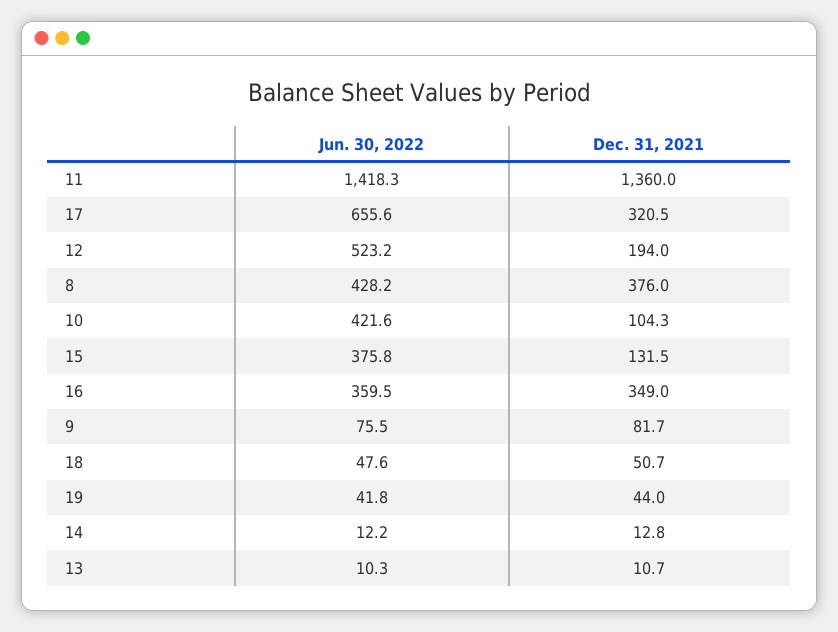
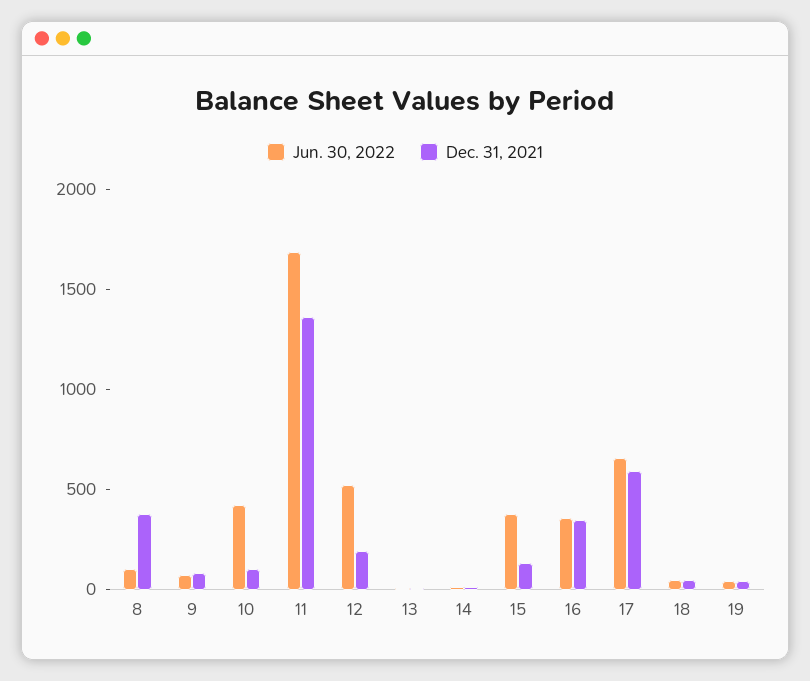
Jun. 30, 2022, 11: 1418.3 -> 1700
Dec. 31, 2021, 17: 320.5 -> 600
Jun. 30, 2022, 8: 428.2 -> 100

